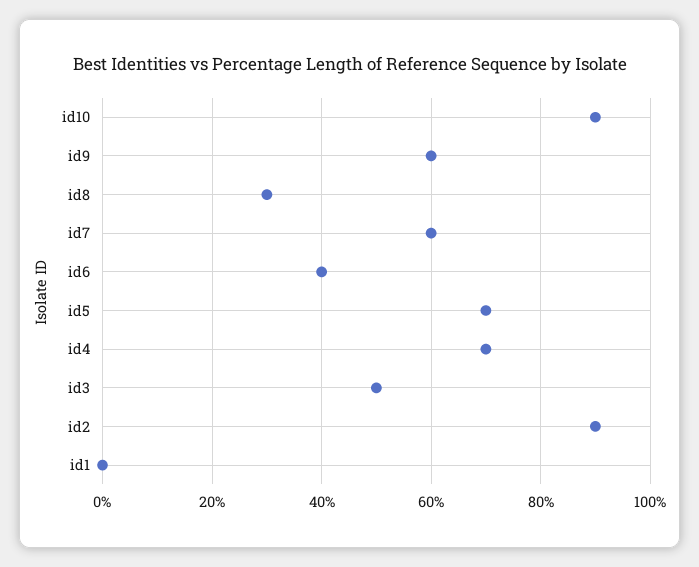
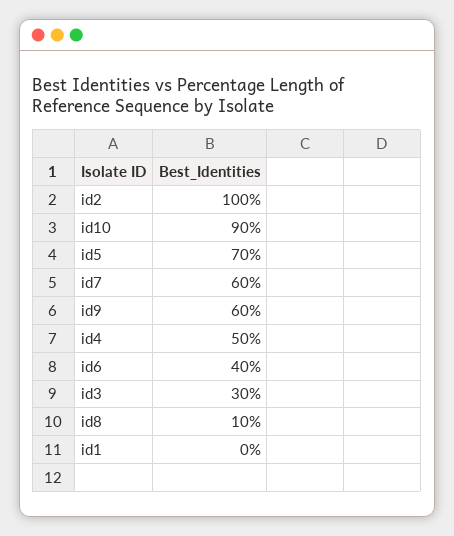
id8: 30 -> 10
id4: 70 -> 50
id3: 50 -> 30
id2: 90 -> 100

